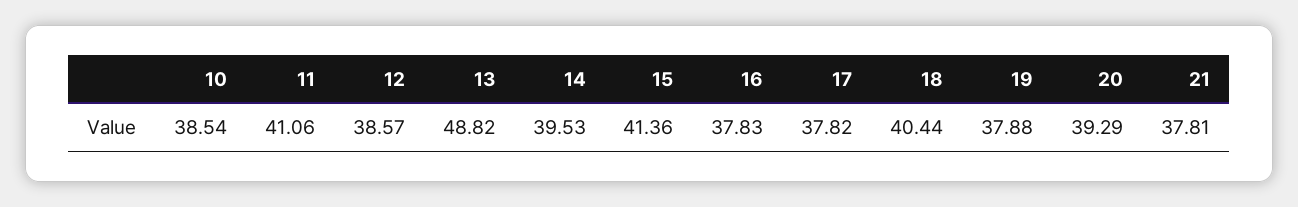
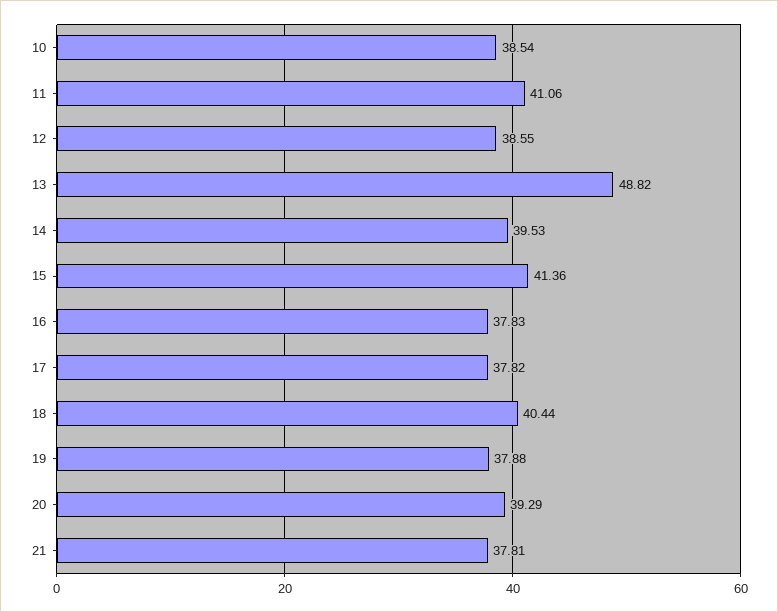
12: 38.57 -> 38.55

